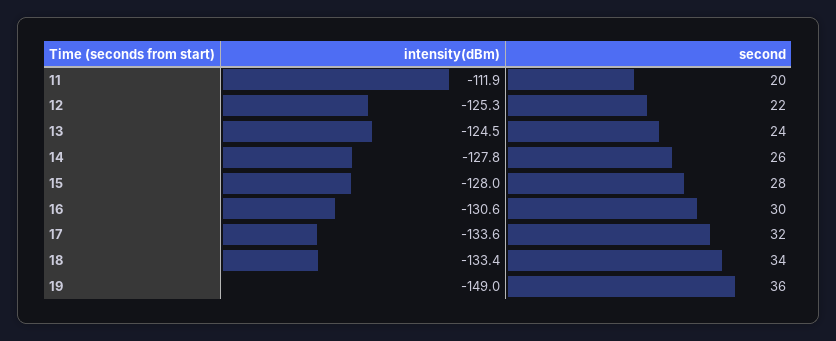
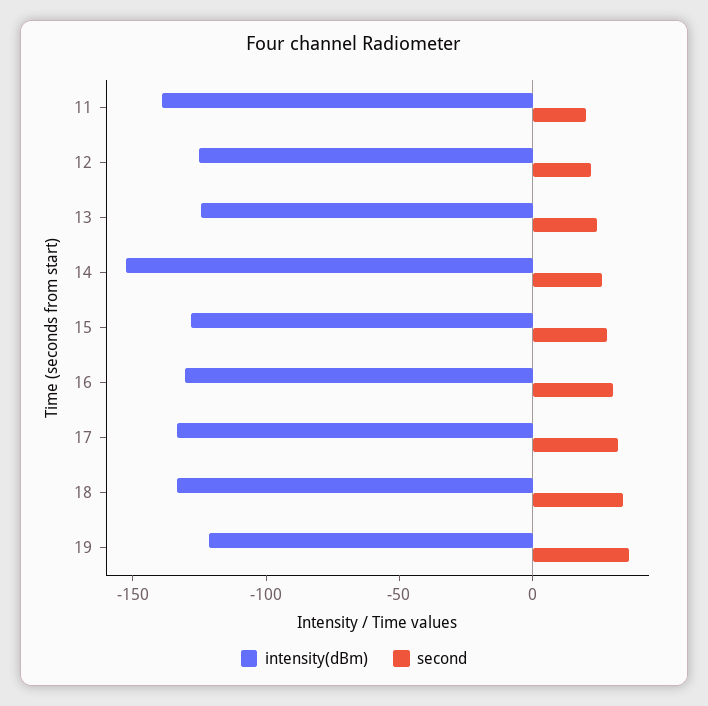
intensity(dBm), 11: -111.9 -> -140
intensity(dBm), 14: -127.8 -> -150
intensity(dBm), 19: -149 -> -120

